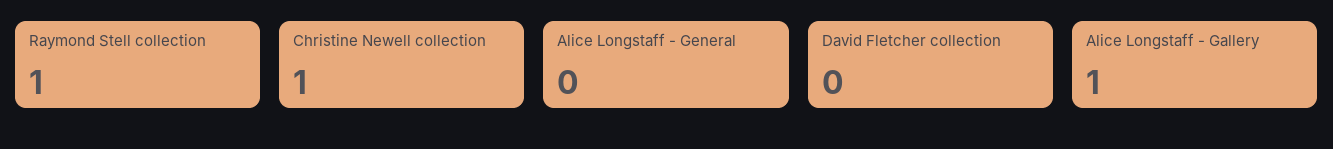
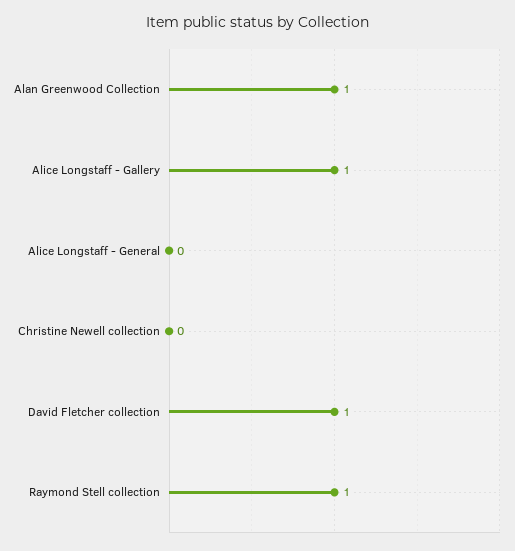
Christine Newell collection: 1 -> 0
David Fletcher collection: 0 -> 1
Alan Greenwood Collection: none -> 1

